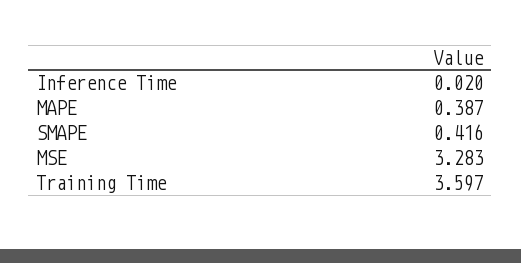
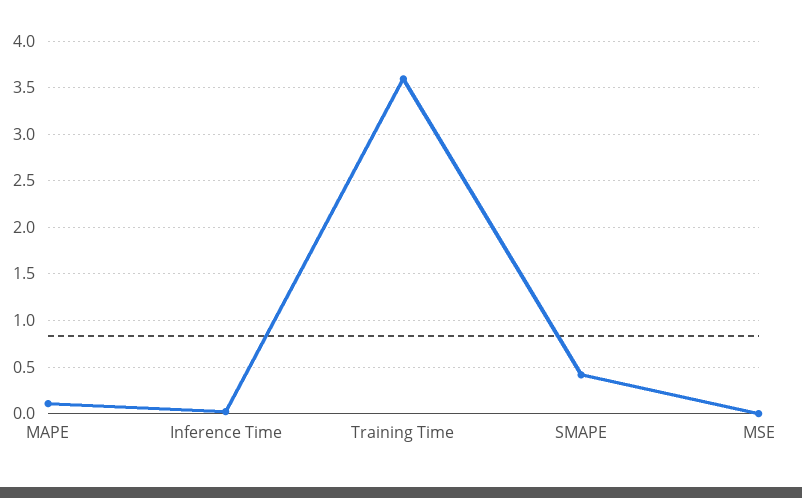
MAPE: 0.387 -> 0.1
MSE: 3.283 -> 0

